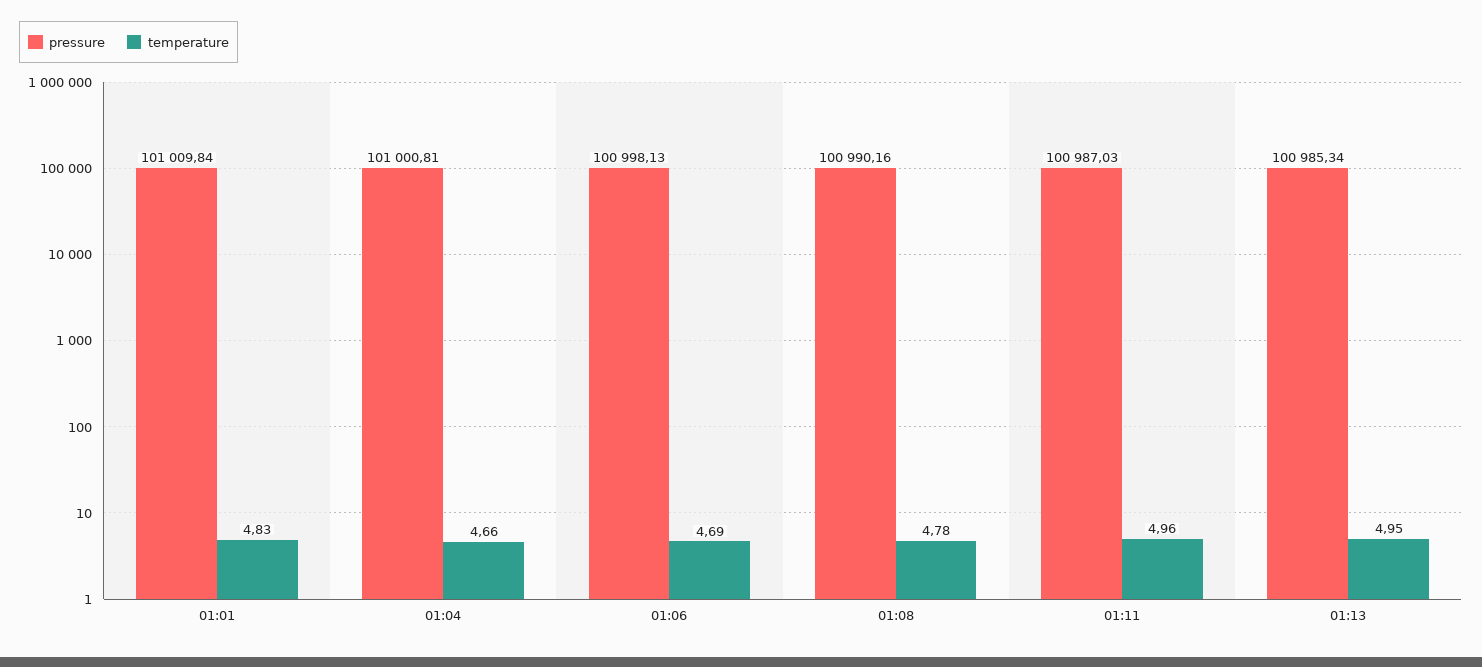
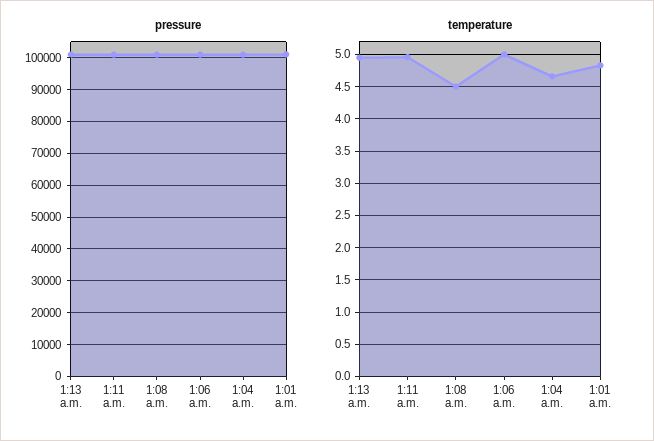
temperature, 01:06: 4.69 -> 5
temperature, 01:08: 4.78 -> 4.5

